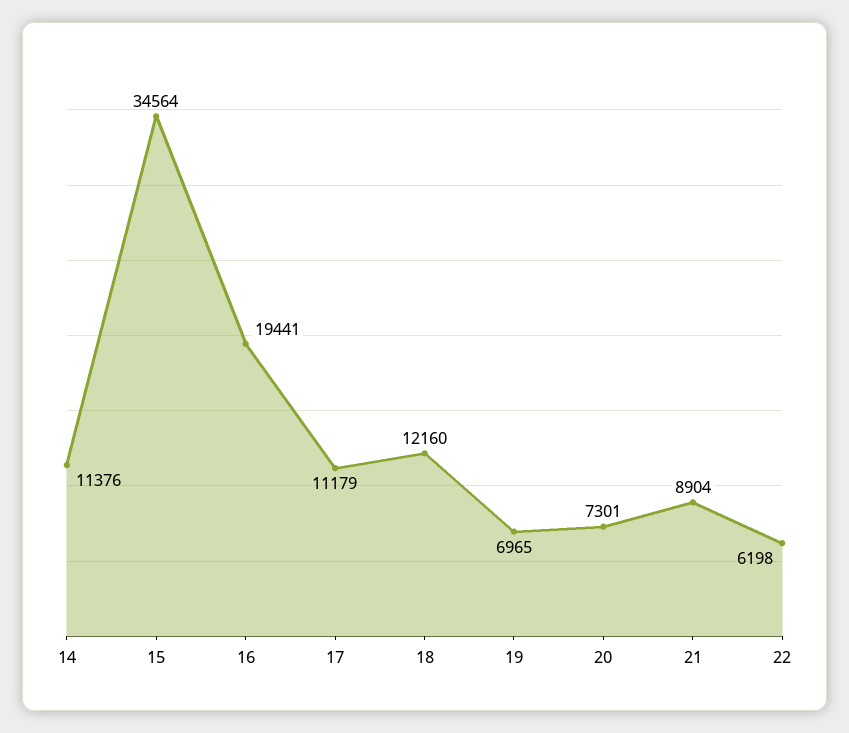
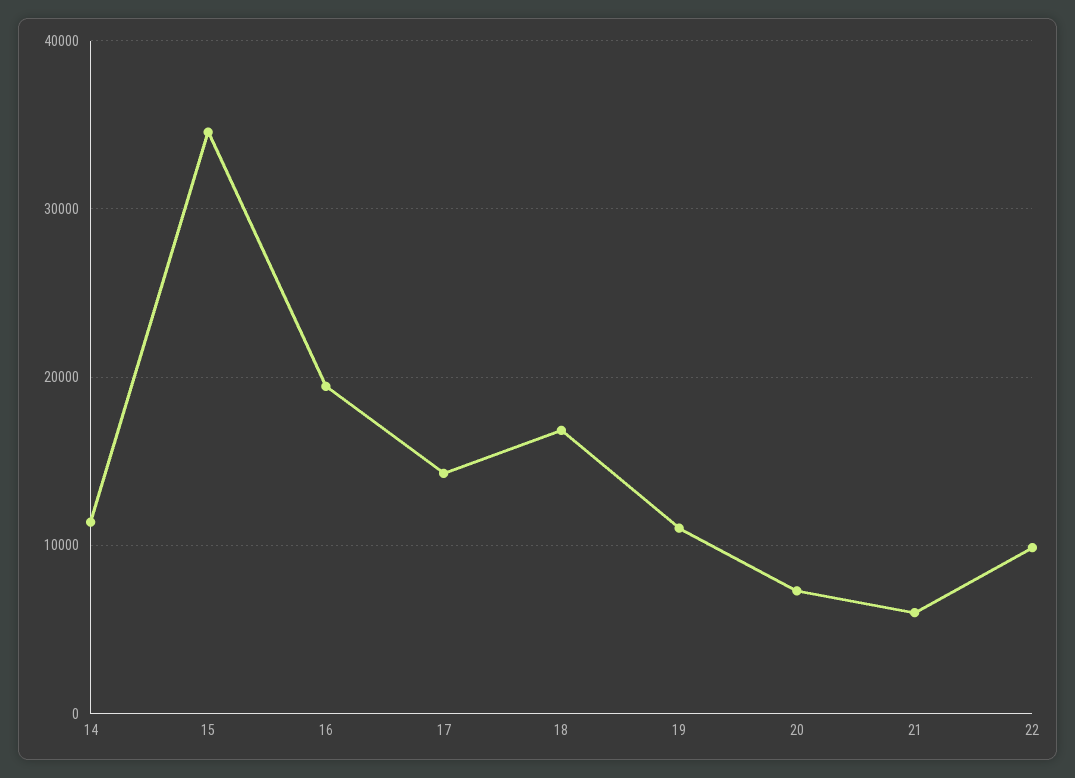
17: 11179 -> 14000
18: 12160 -> 17000
19: 6965 -> 11000
21: 8904 -> 6000
22: 6198 -> 10000

